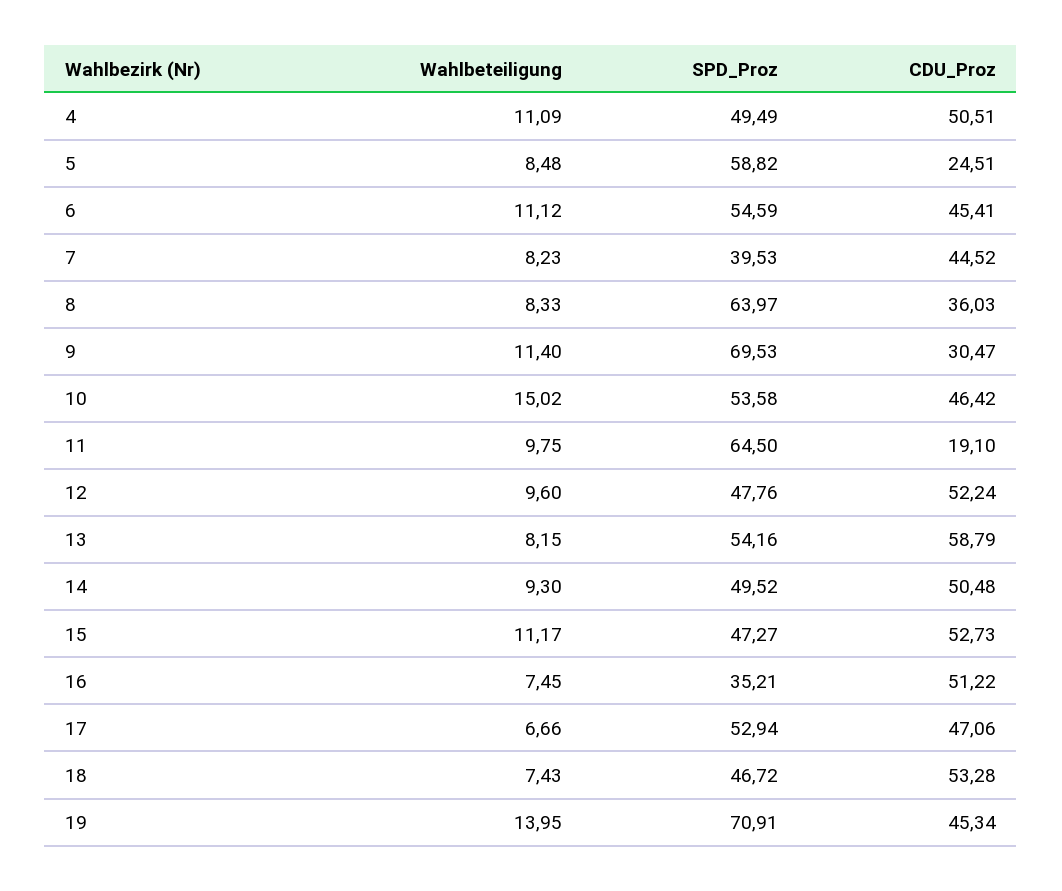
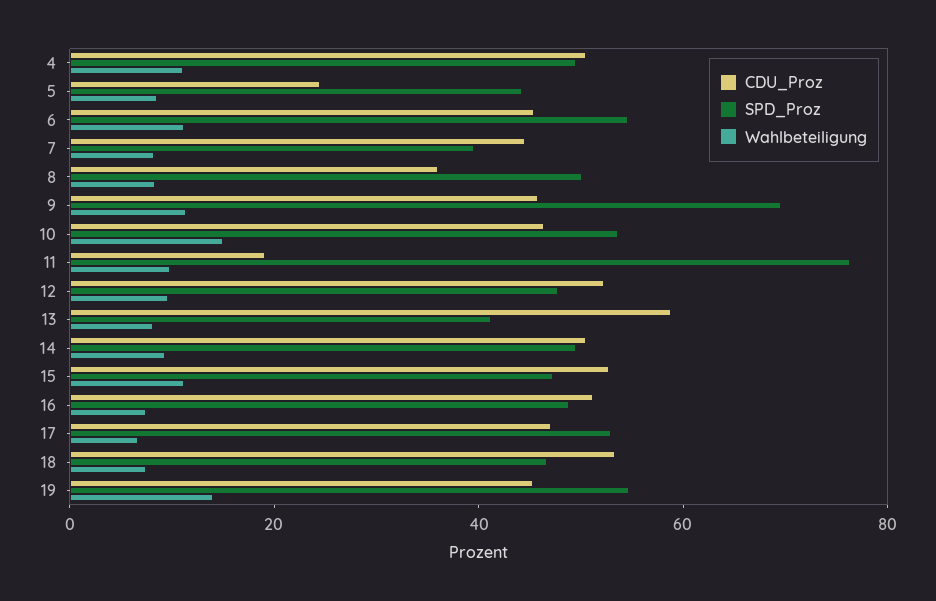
SPD_Proz, 5: 58.82 -> 45
SPD_Proz, 8: 63.97 -> 50
CDU_Proz, 9: 30.47 -> 45
SPD_Proz, 11: 64.5 -> 75
SPD_Proz, 13: 54.16 -> 40
SPD_Proz, 16: 35.21 -> 50
SPD_Proz, 19: 70.91 -> 55

